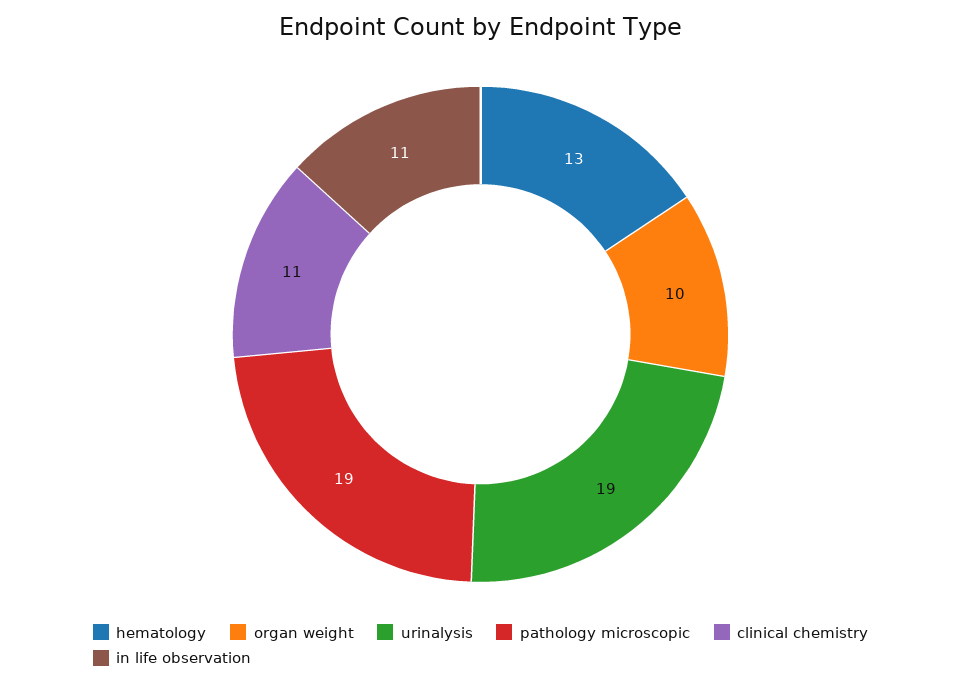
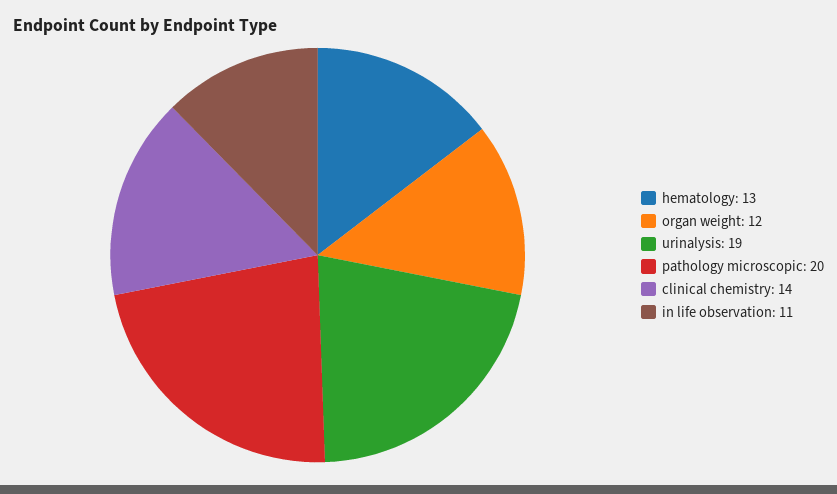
organ weight: 10 -> 12
pathology microscopic: 19 -> 20
clinical chemistry: 11 -> 14

